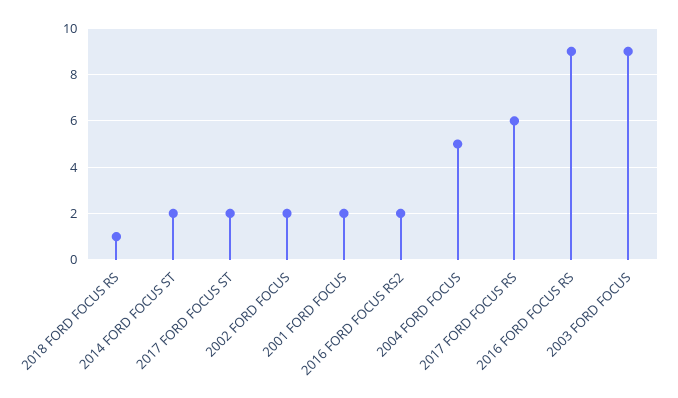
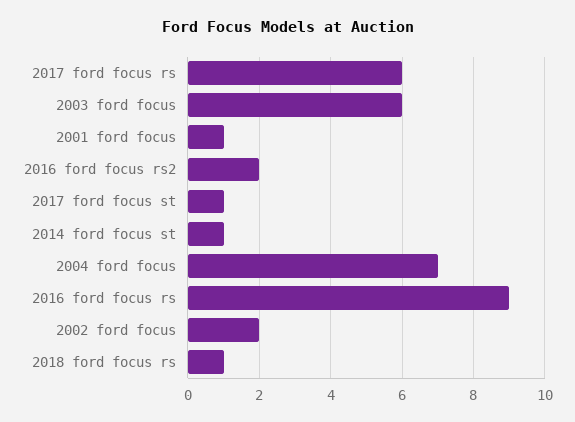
2014 FORD FOCUS ST: 2 -> 1
2017 FORD FOCUS ST: 2 -> 1
2001 FORD FOCUS: 2 -> 1
2004 FORD FOCUS: 5 -> 7
2003 FORD FOCUS: 9 -> 6

